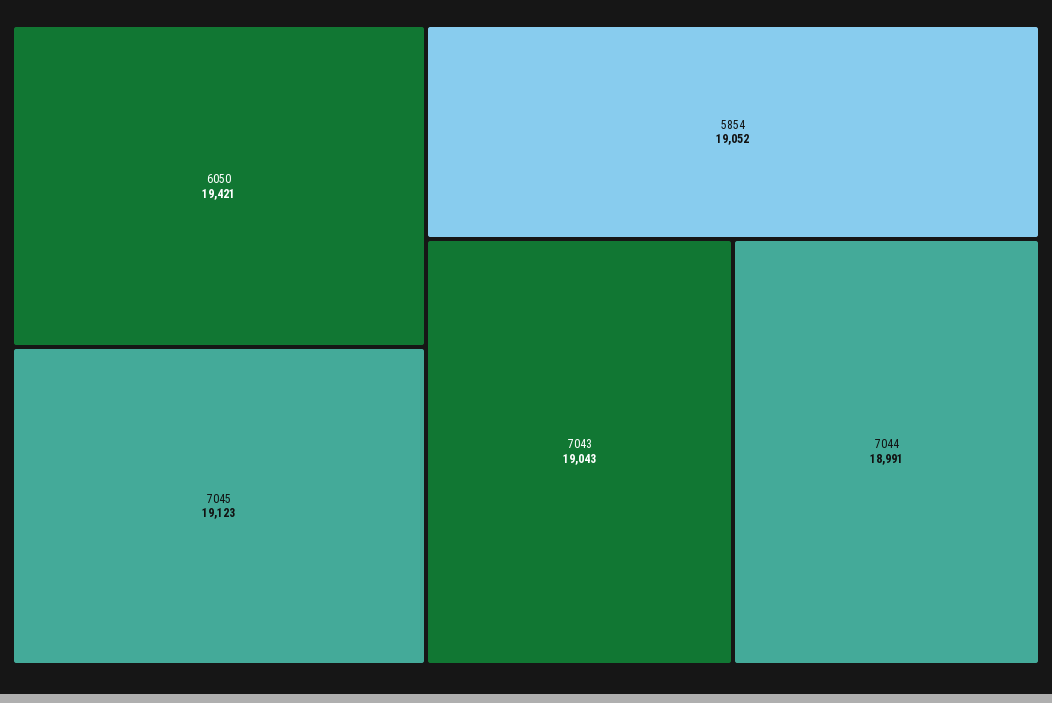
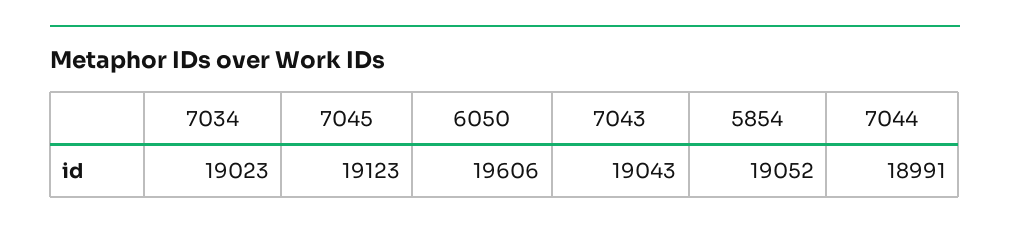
6050: 19421 -> 19606
7034: none -> 19023

